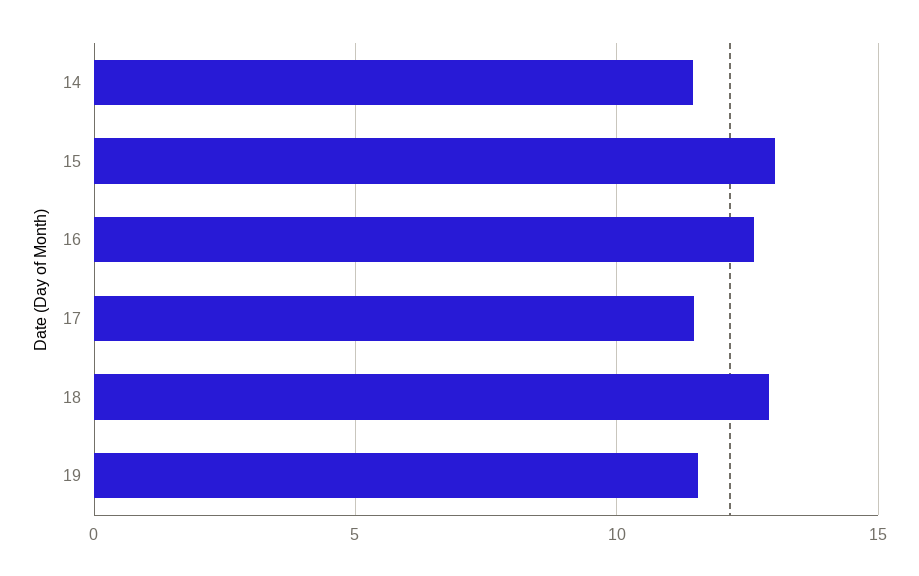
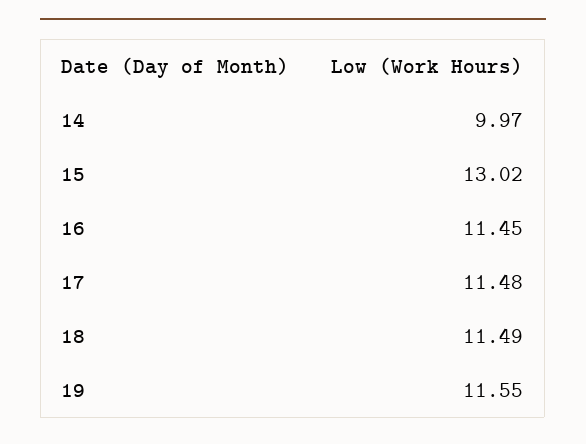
14: 11.5 -> 9.97
16: 12.5 -> 11.45
18: 13 -> 11.49

